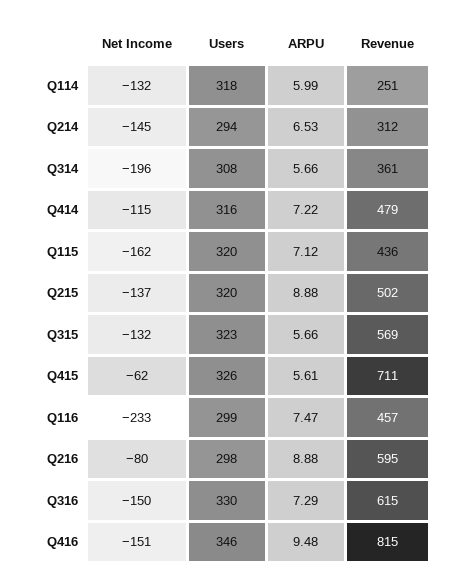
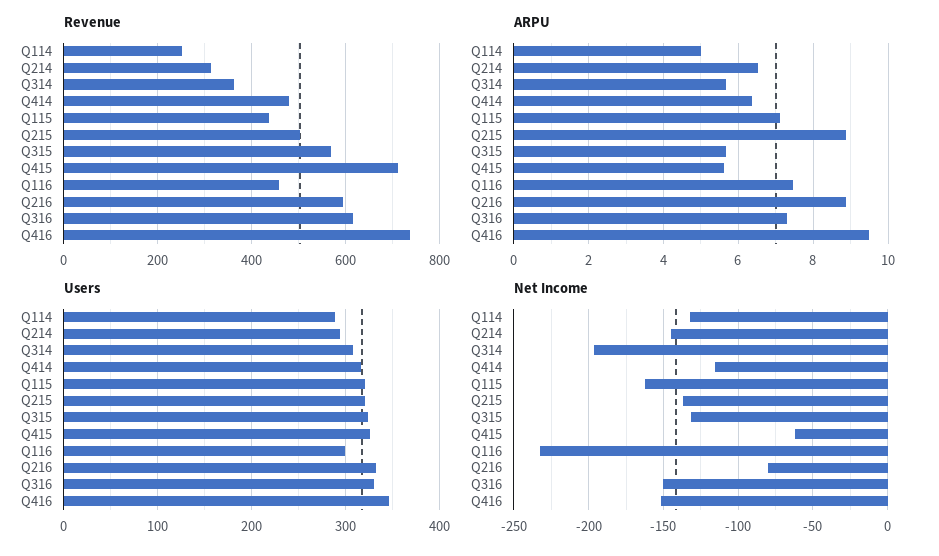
Users, Q114: 318 -> 290
ARPU, Q114: 5.99 -> 5
ARPU, Q414: 7.22 -> 6.4
Users, Q216: 298 -> 330
Revenue, Q416: 815 -> 740

